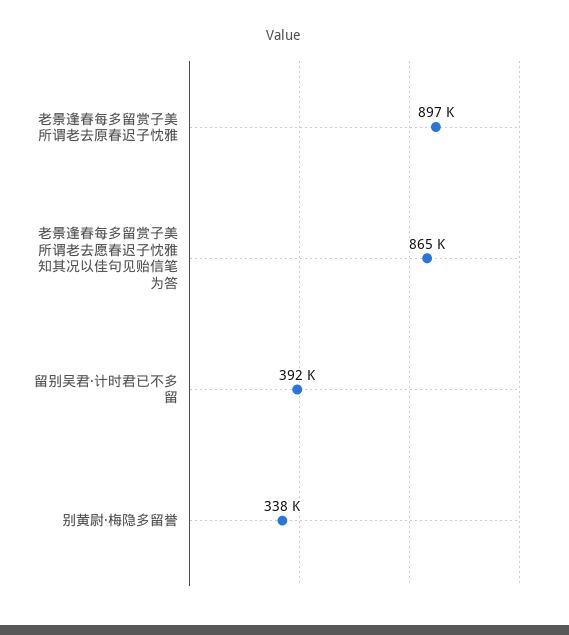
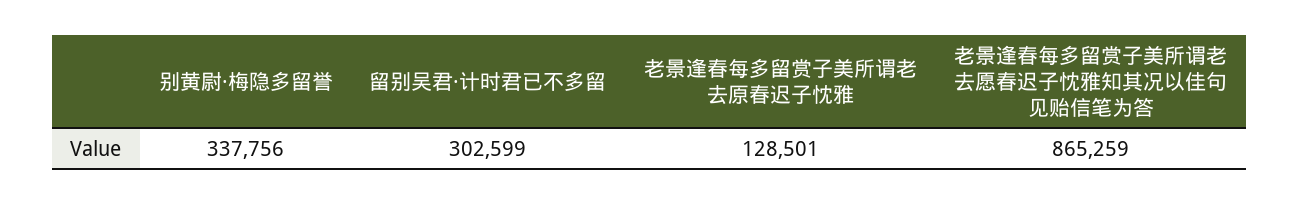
老景逢春每多留赏子美所谓老去原春迟子忱雅: 897000 -> 128501
留别吴君·计时君已不多留: 392000 -> 302599

